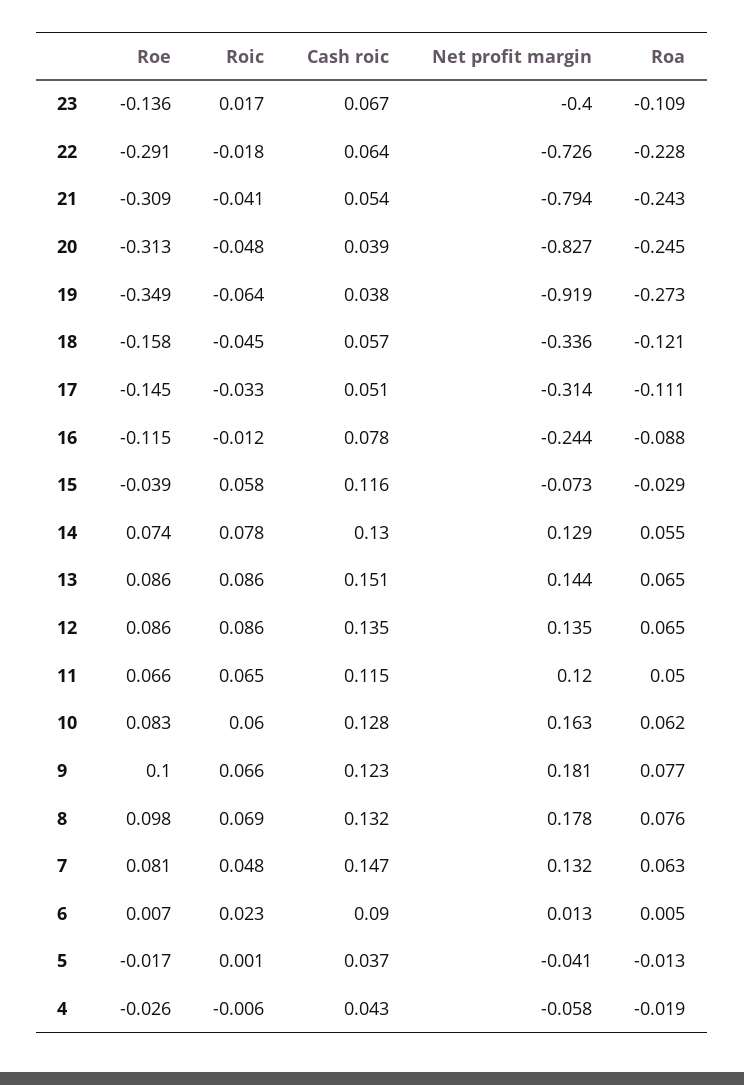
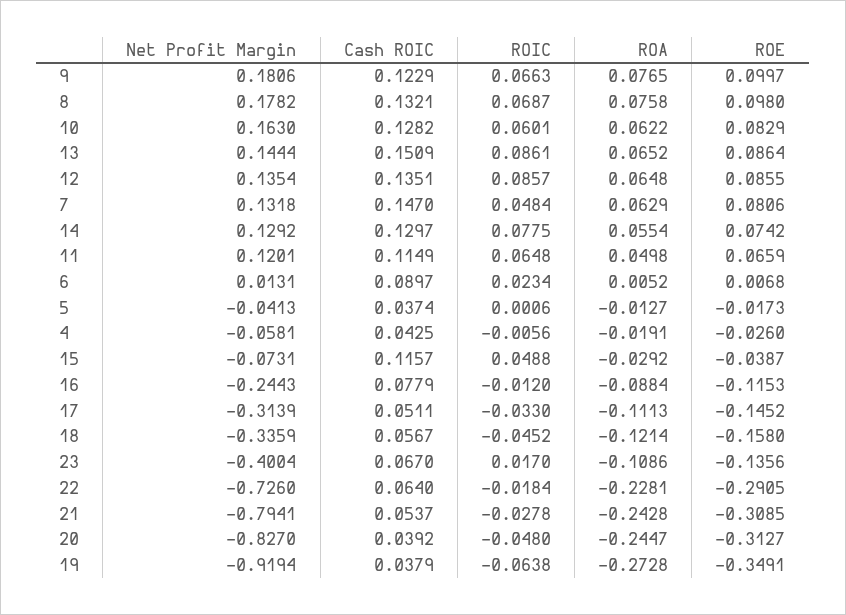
Roic, 21: -0.041 -> -0.0278
Roic, 15: 0.058 -> 0.0488

